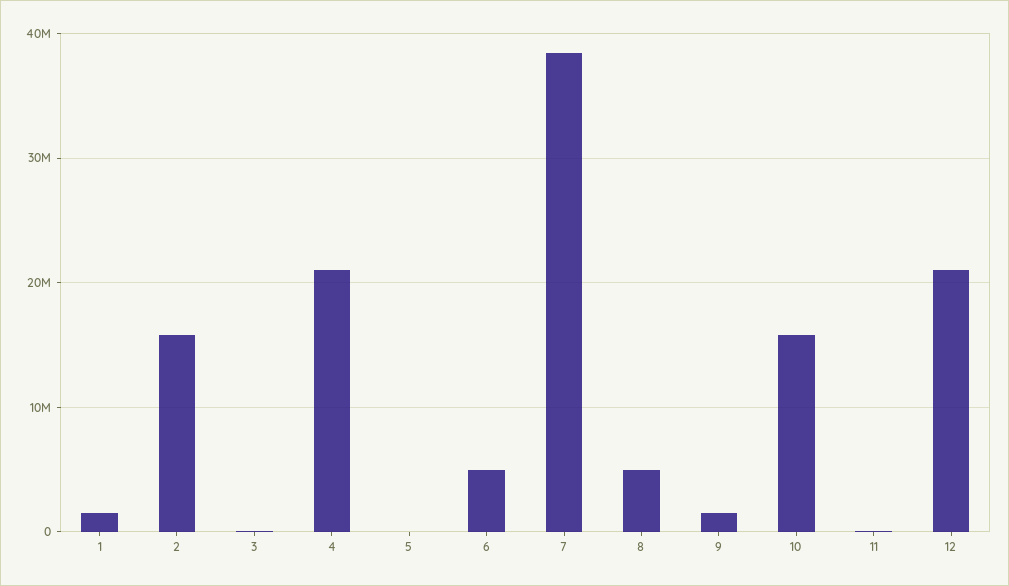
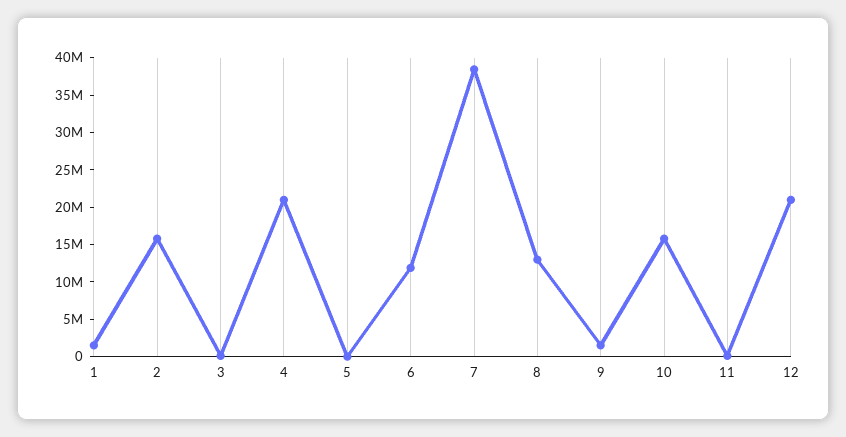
6: 5000000 -> 12500000
8: 5000000 -> 12500000

